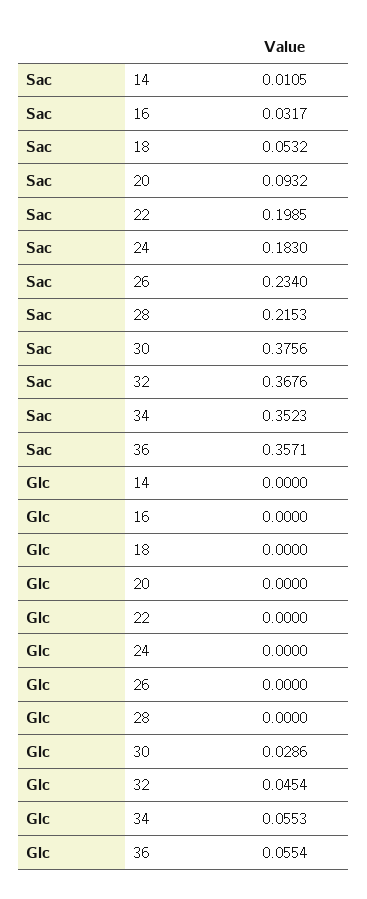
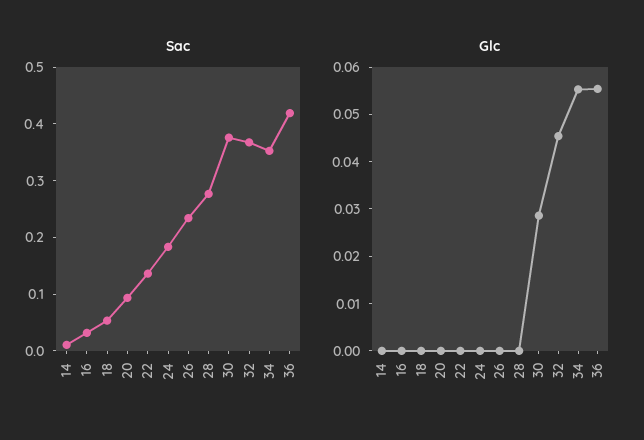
Sac, 22: 0.1985 -> 0.14
Sac, 28: 0.2153 -> 0.28
Sac, 36: 0.3571 -> 0.42

